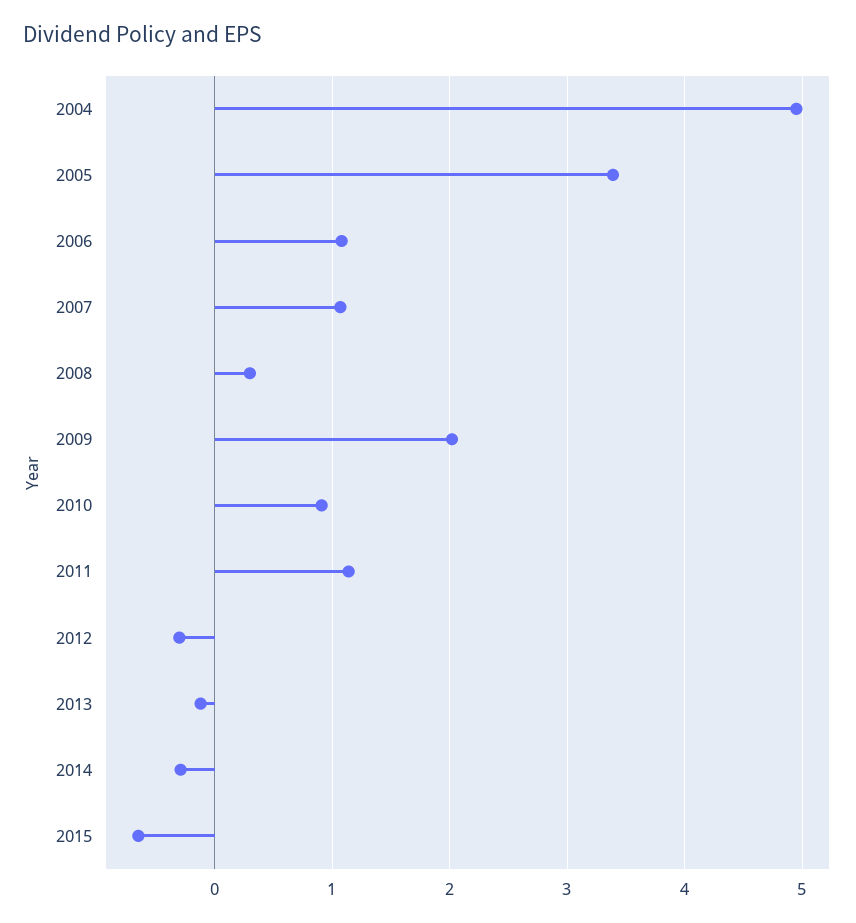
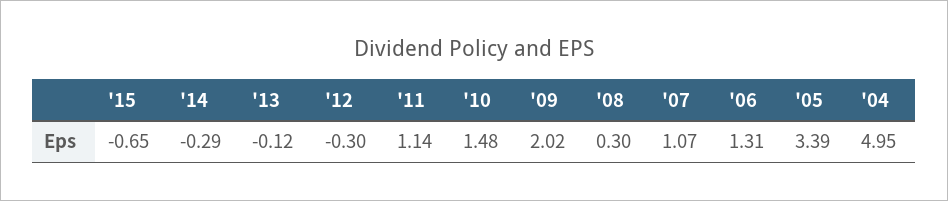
2006: 1.1 -> 1.31
2010: 0.9 -> 1.48

